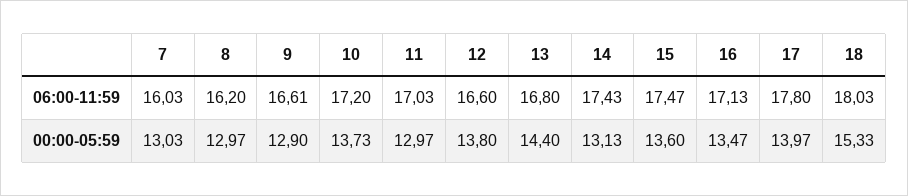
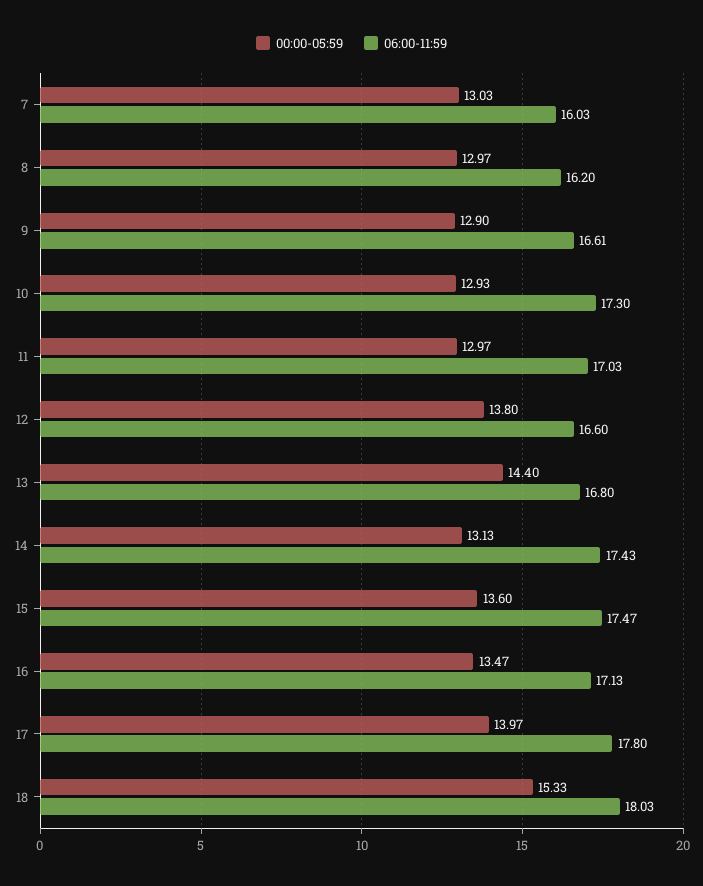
06:00-11:59, 10: 17.2 -> 17.3
00:00-05:59, 10: 13.73 -> 12.93

